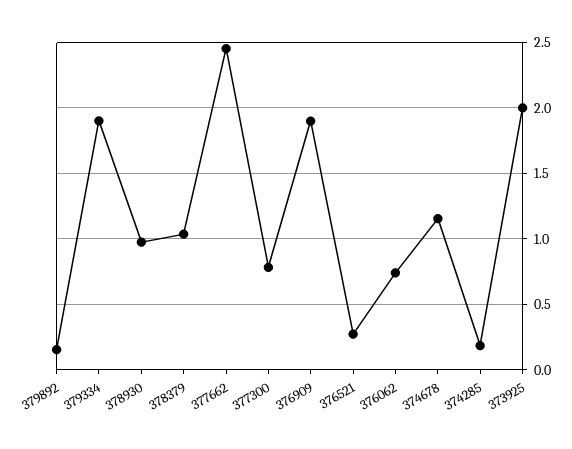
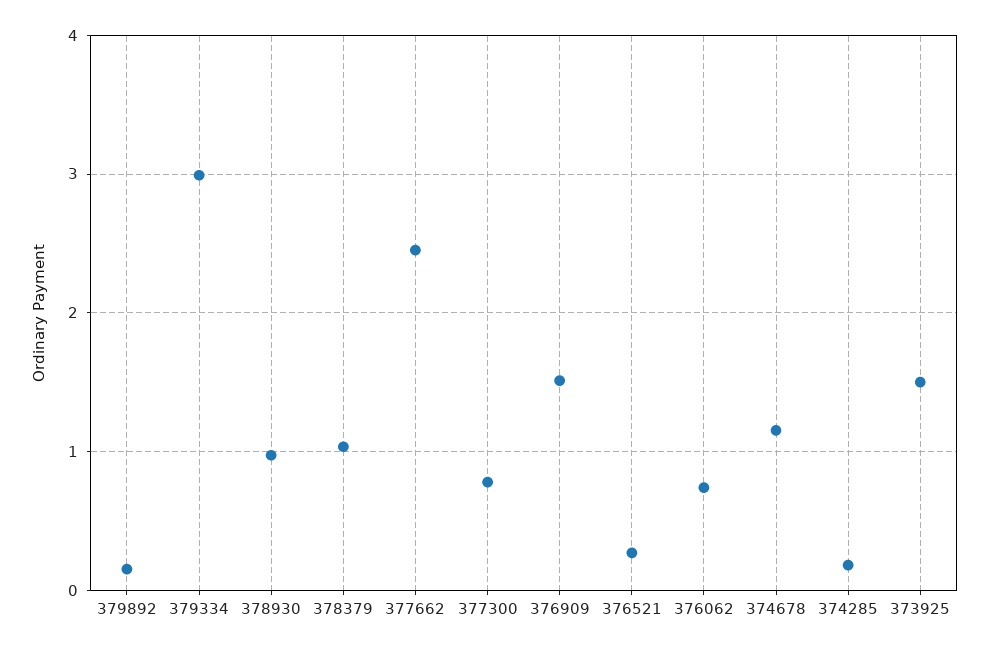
379334: 1.9 -> 3
376909: 1.9 -> 1.5
373925: 2 -> 1.5

